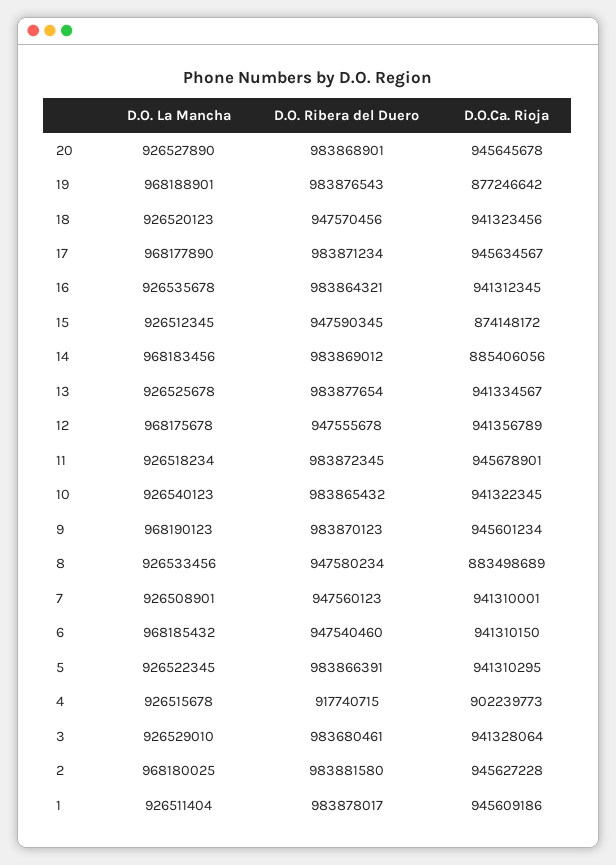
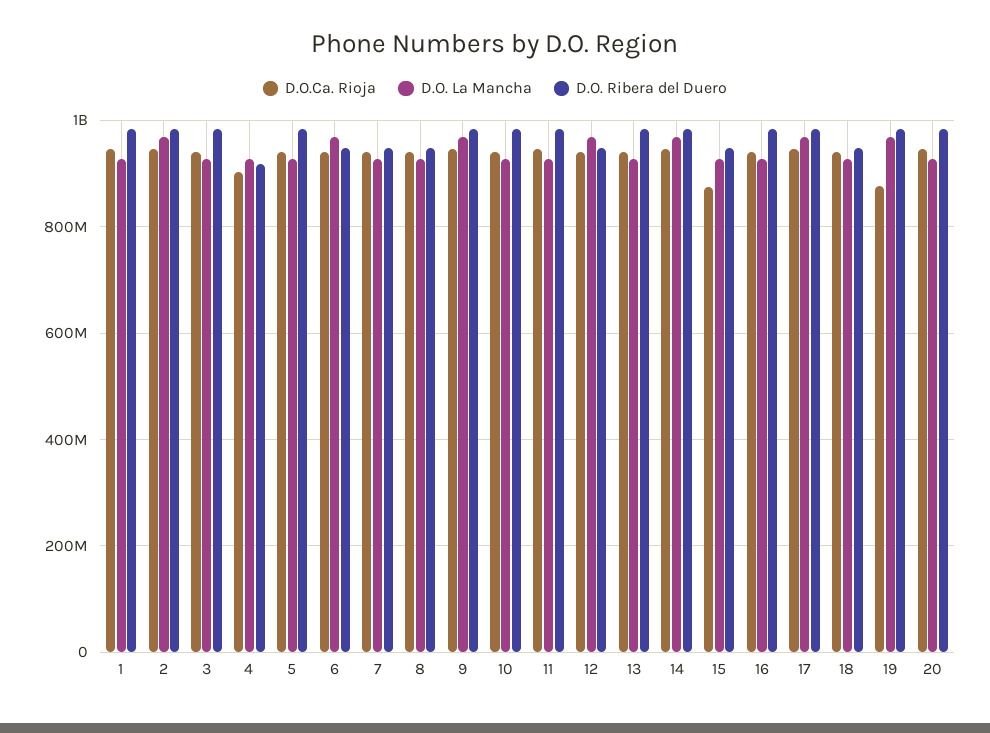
D.O.Ca. Rioja, 14: 885406056 -> 940000000
D.O.Ca. Rioja, 8: 883498689 -> 940000000

